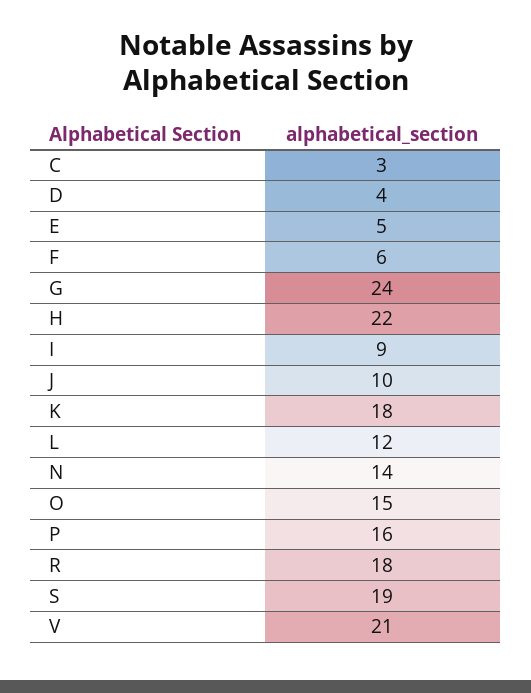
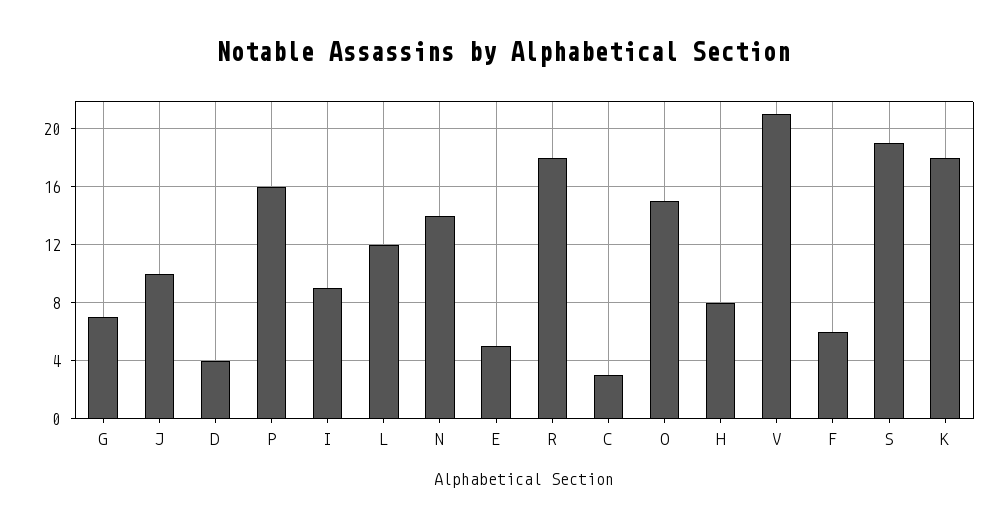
G: 24 -> 7
H: 22 -> 8

